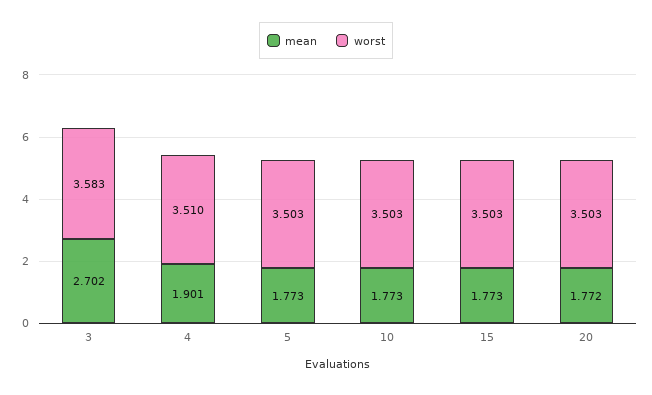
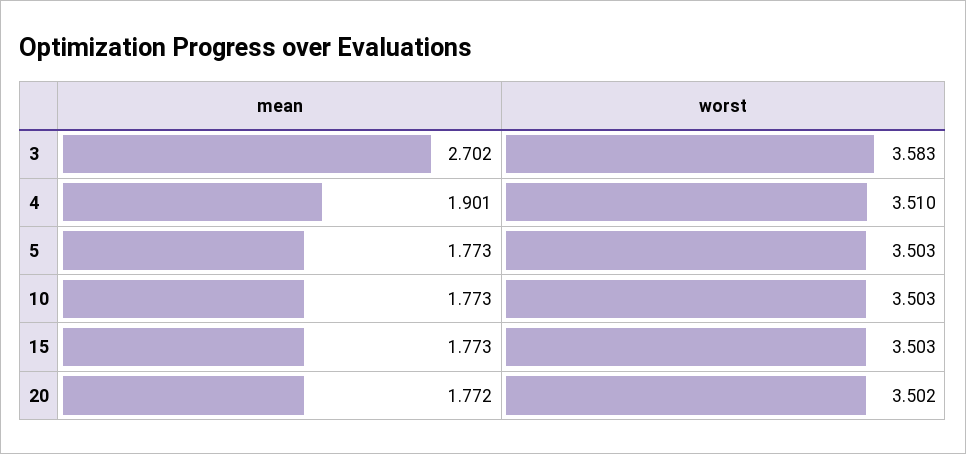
worst, 20: 3.503 -> 3.502

